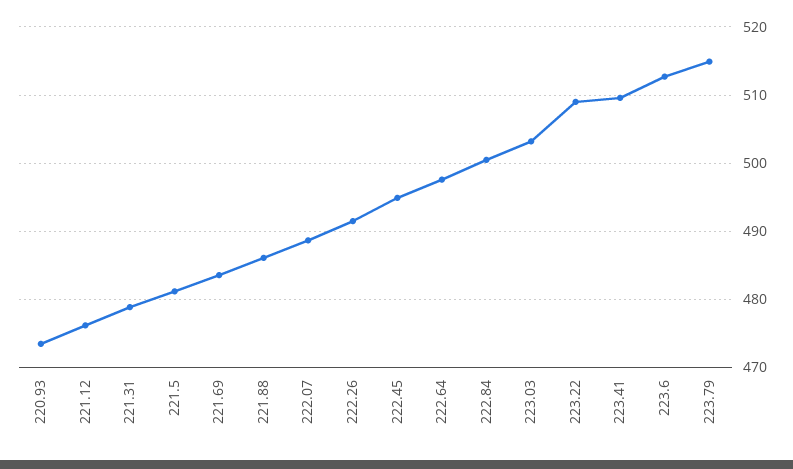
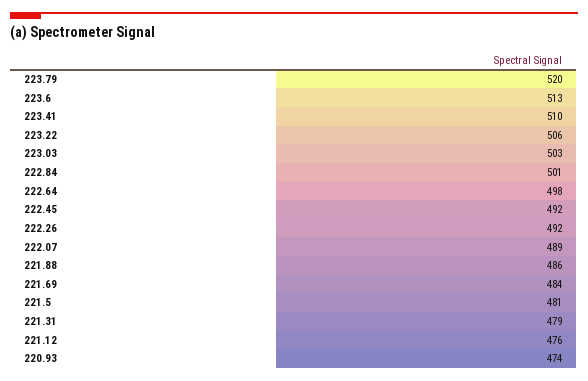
222.45: 495 -> 492
223.22: 509 -> 506
223.79: 515 -> 520

